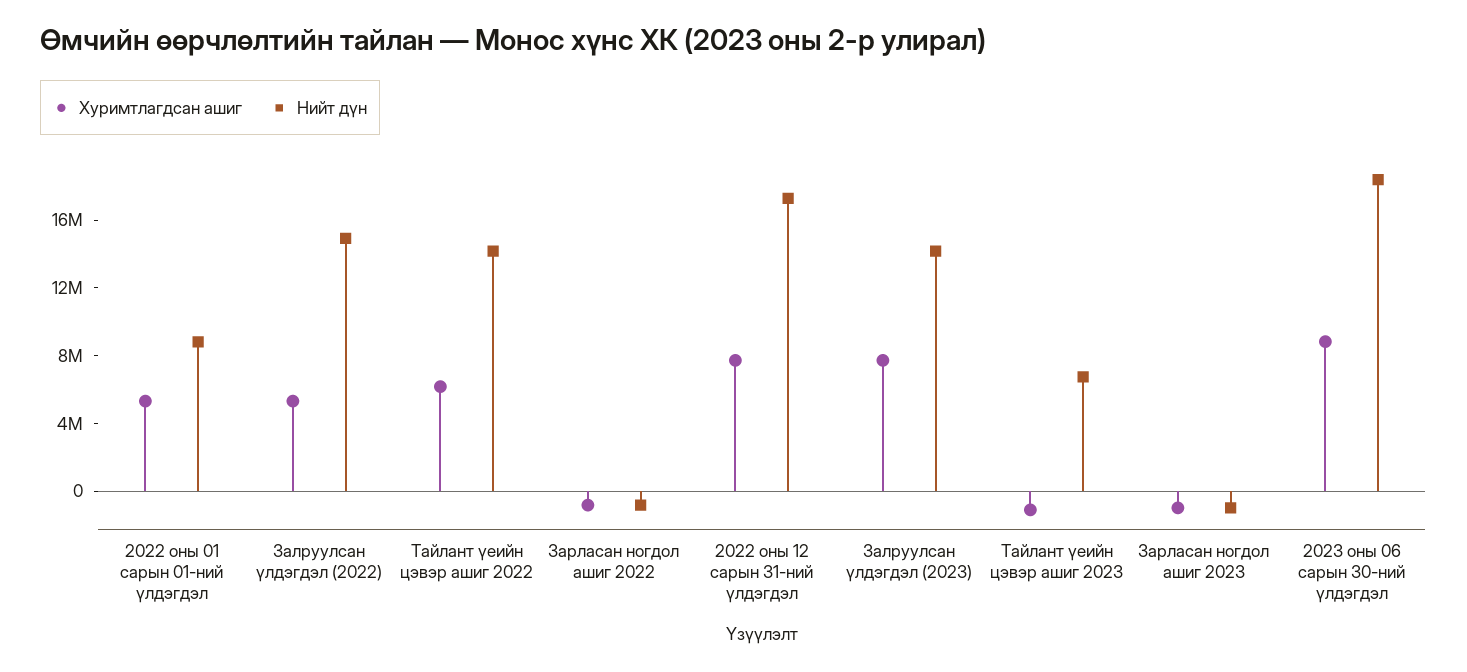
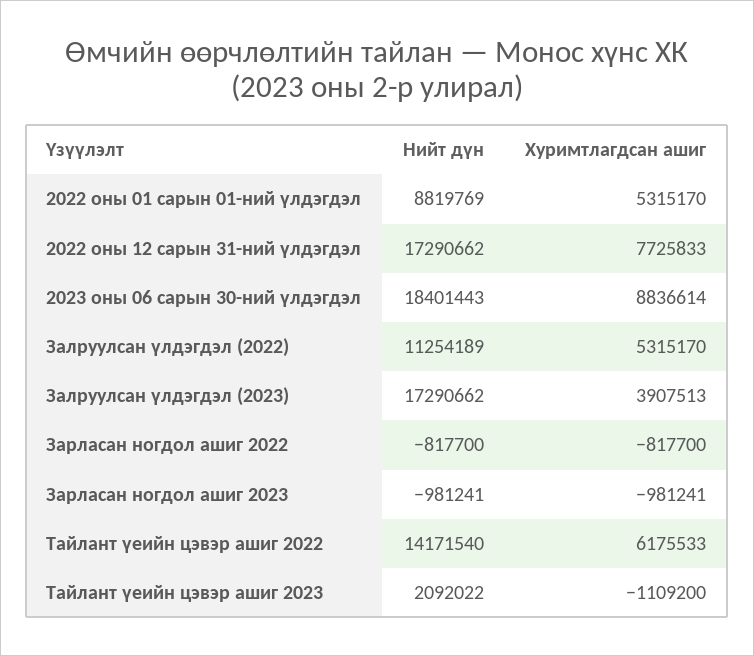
Нийт дүн, Залруулсан үлдэгдэл (2022): 15000000 -> 11254189
Хуримтлагдсан ашиг, Залруулсан үлдэгдэл (2023): 8000000 -> 3907513
Нийт дүн, Залруулсан үлдэгдэл (2023): 14000000 -> 17290662
Нийт дүн, Тайлант үеийн цэвэр ашиг 2023: 7000000 -> 2092022

